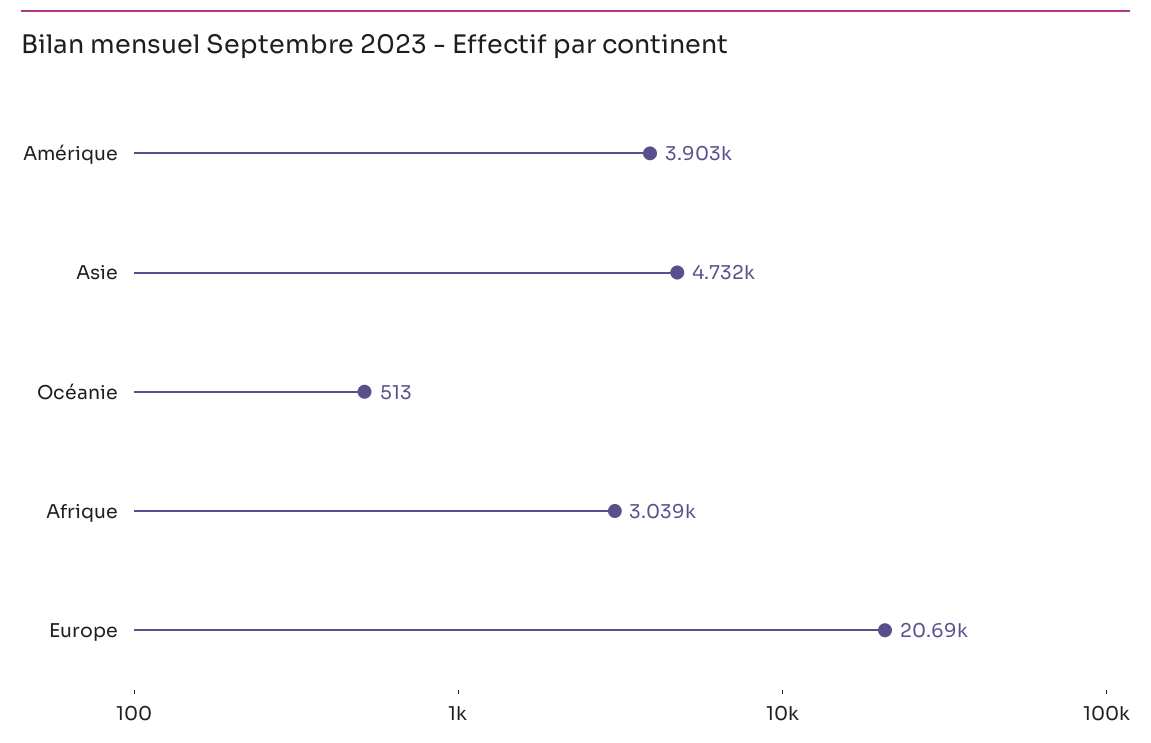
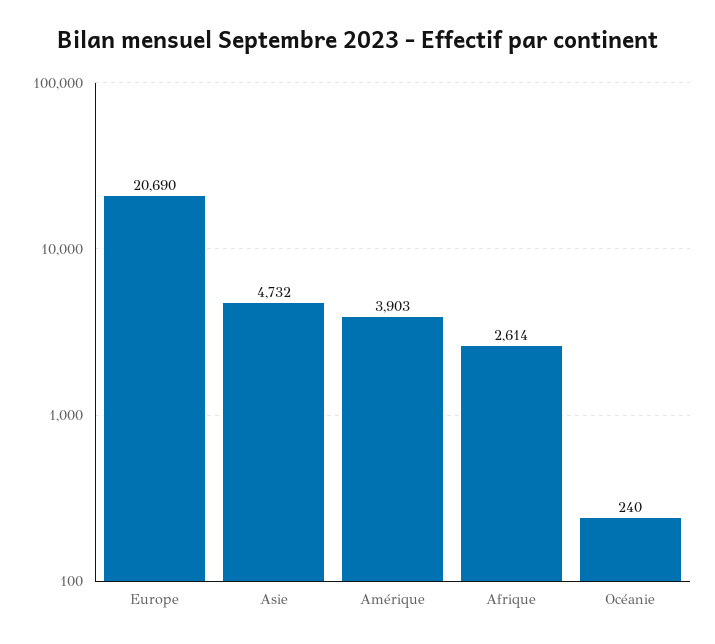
Océanie: 513 -> 240
Afrique: 3039 -> 2614

